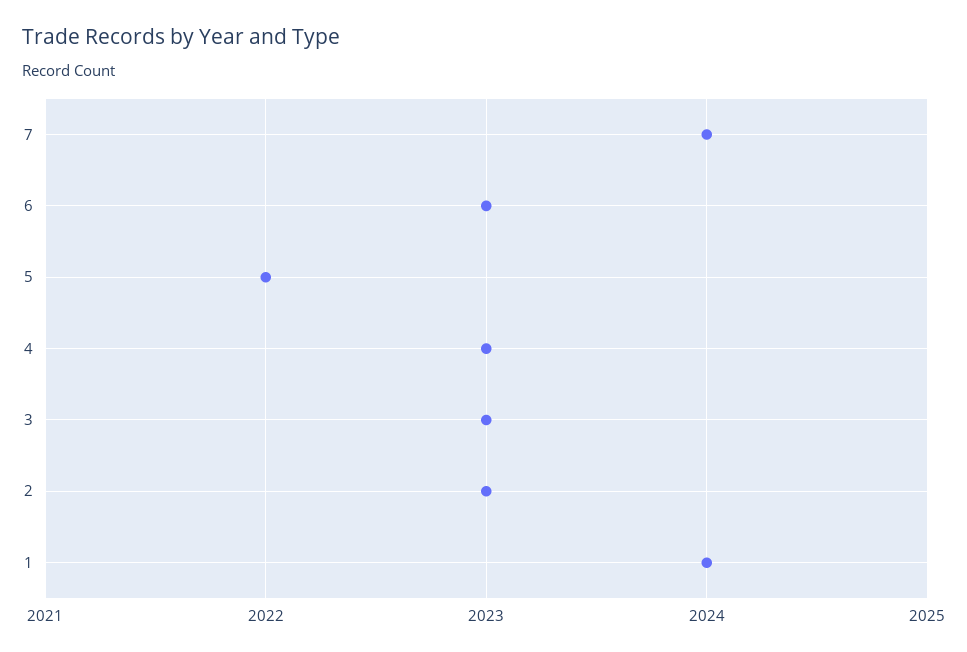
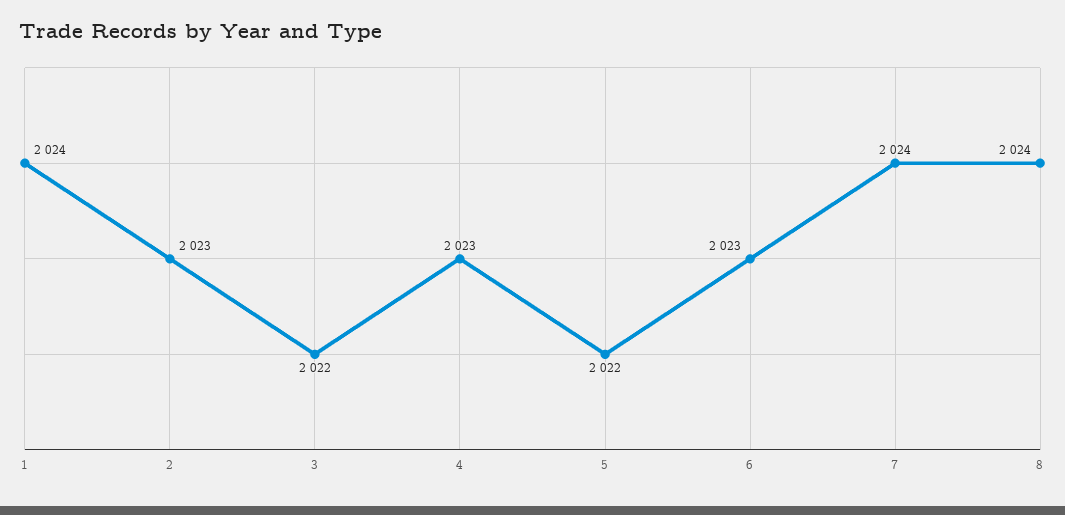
3: 2023 -> 2022
8: none -> 2024

